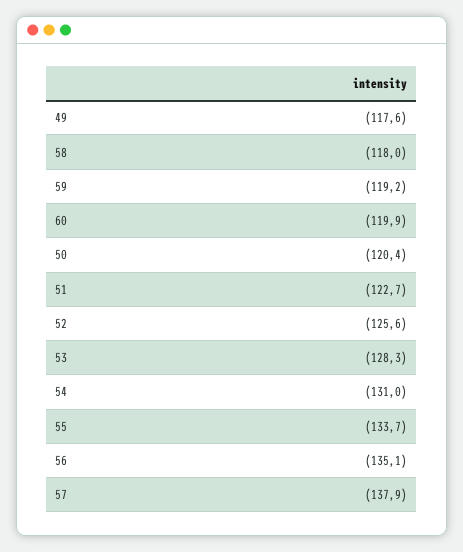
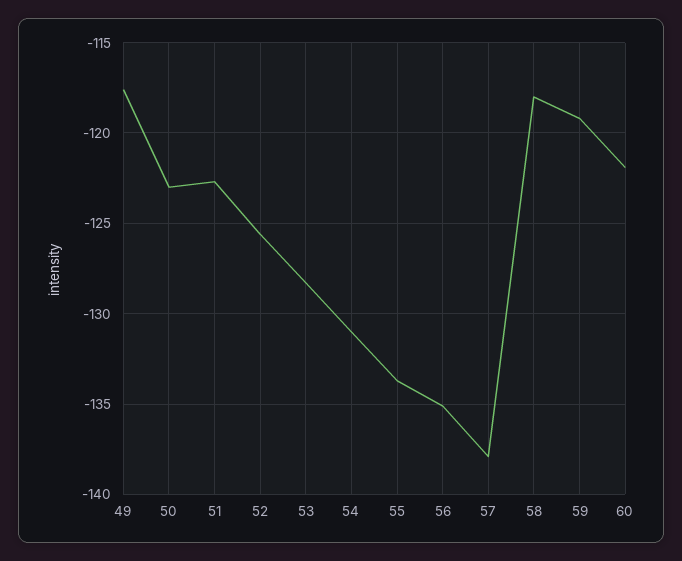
60: -119.9 -> -122
50: -120.4 -> -123

